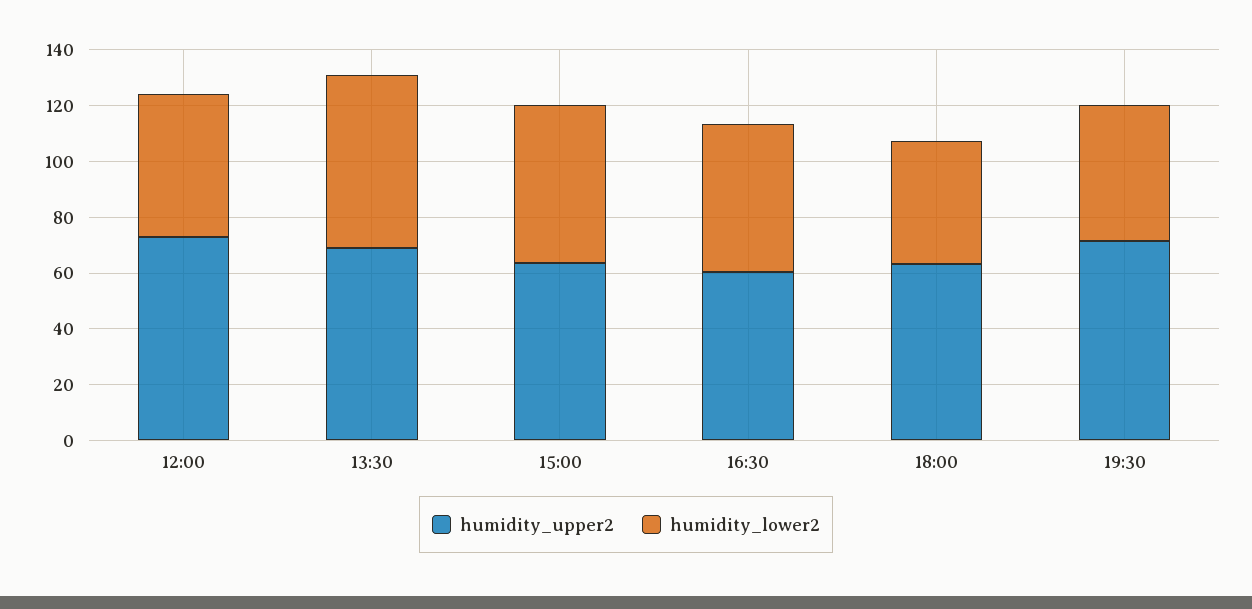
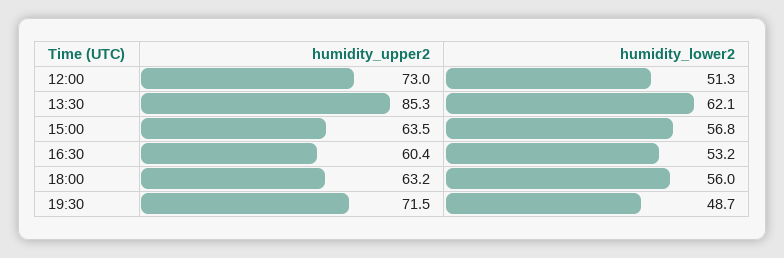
humidity_upper2, 13:30: 70 -> 85.3
humidity_lower2, 18:00: 45 -> 56

